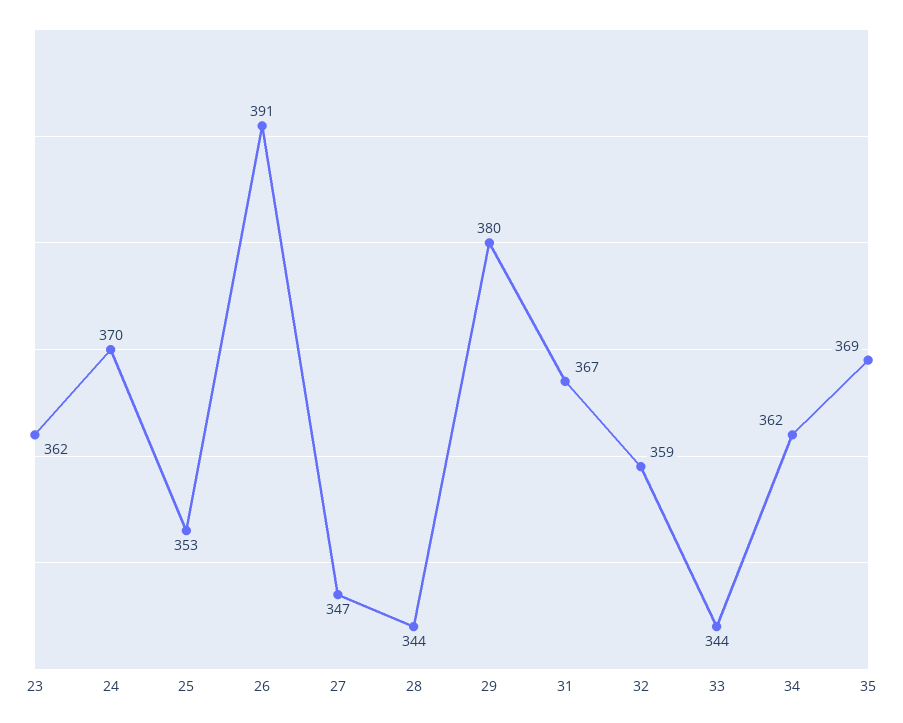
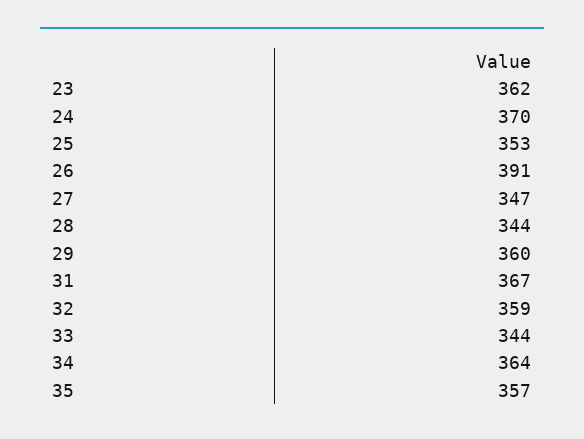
29: 380 -> 360
34: 362 -> 364
35: 369 -> 357

